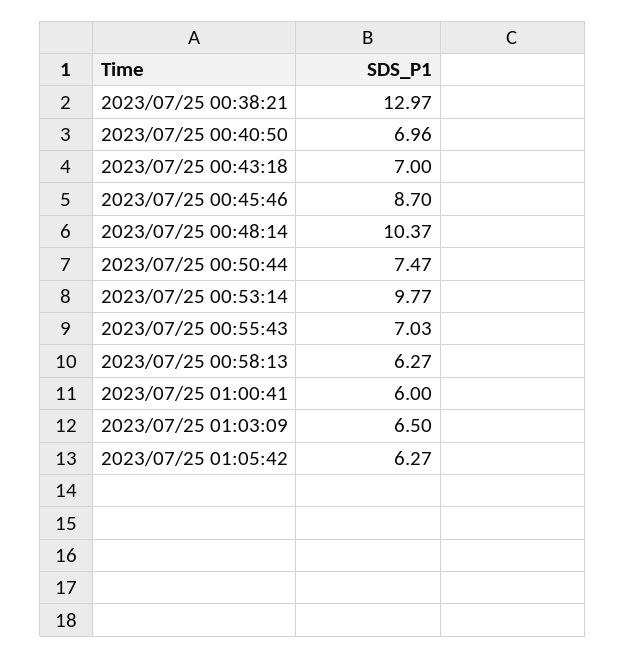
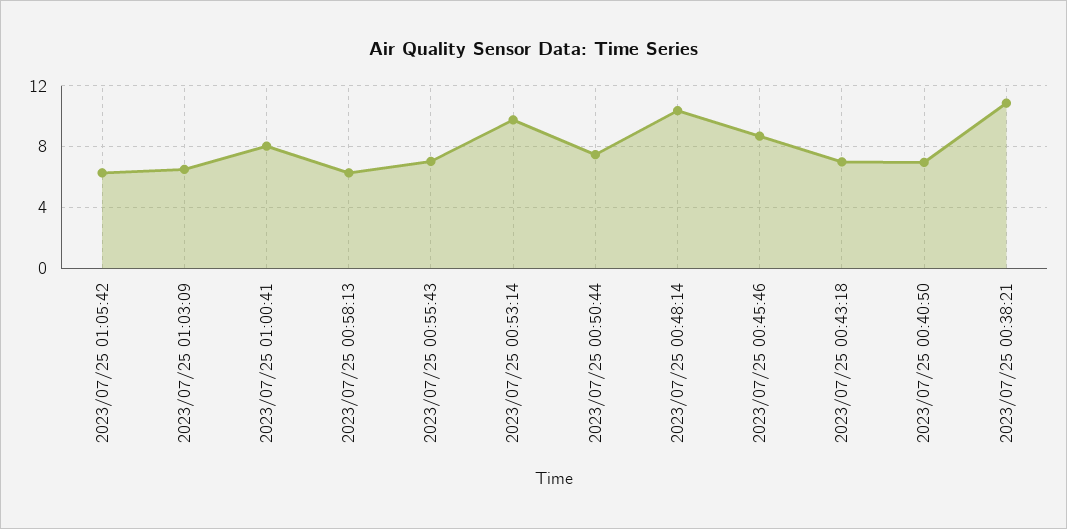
2023/07/25 00:38:21: 12.97 -> 11
2023/07/25 01:00:41: 6 -> 8

